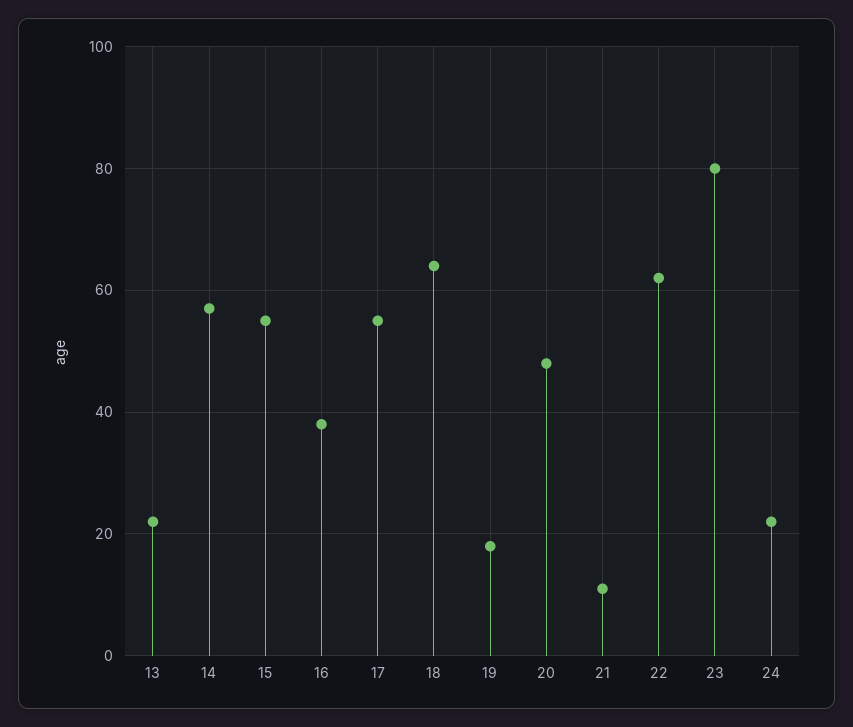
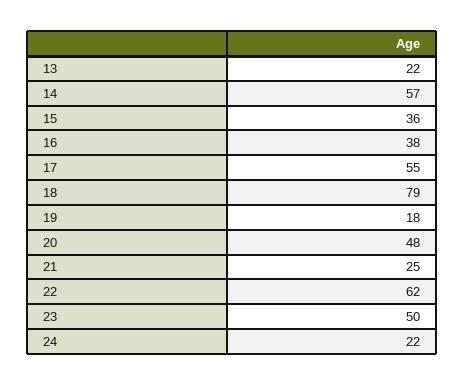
15: 55 -> 36
18: 65 -> 79
21: 10 -> 25
23: 80 -> 50

